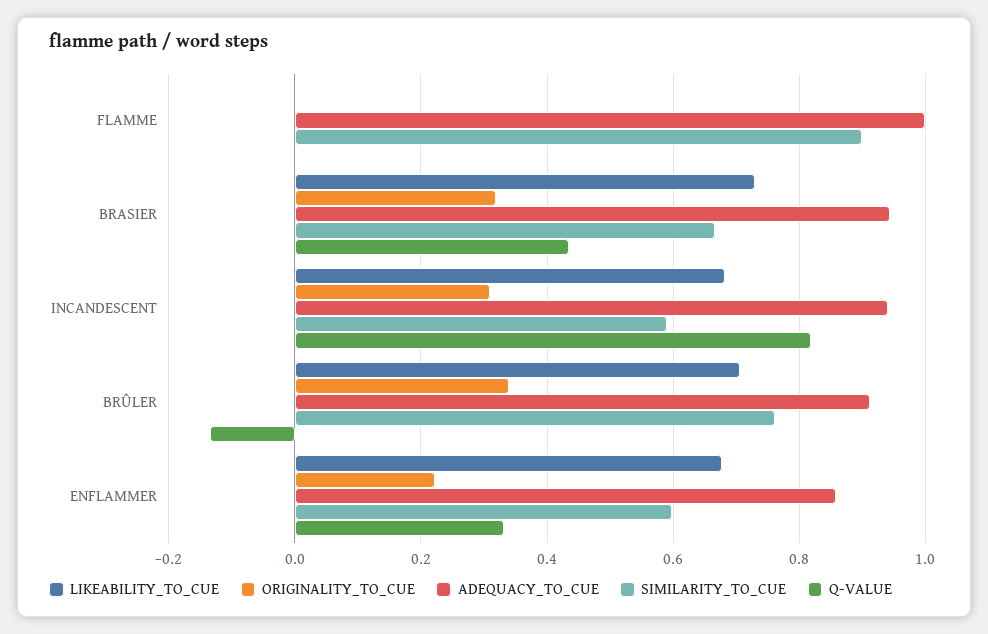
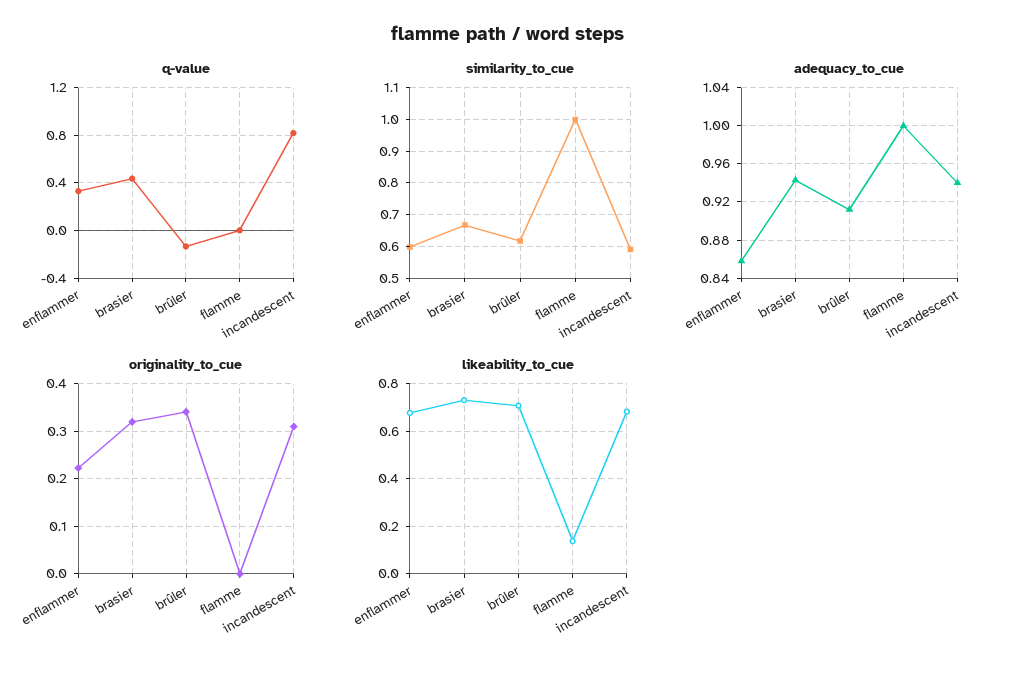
LIKEABILITY_TO_CUE, FLAMME: 0 -> 0.15
SIMILARITY_TO_CUE, FLAMME: 0.9 -> 1
SIMILARITY_TO_CUE, BRÛLER: 0.76 -> 0.62

